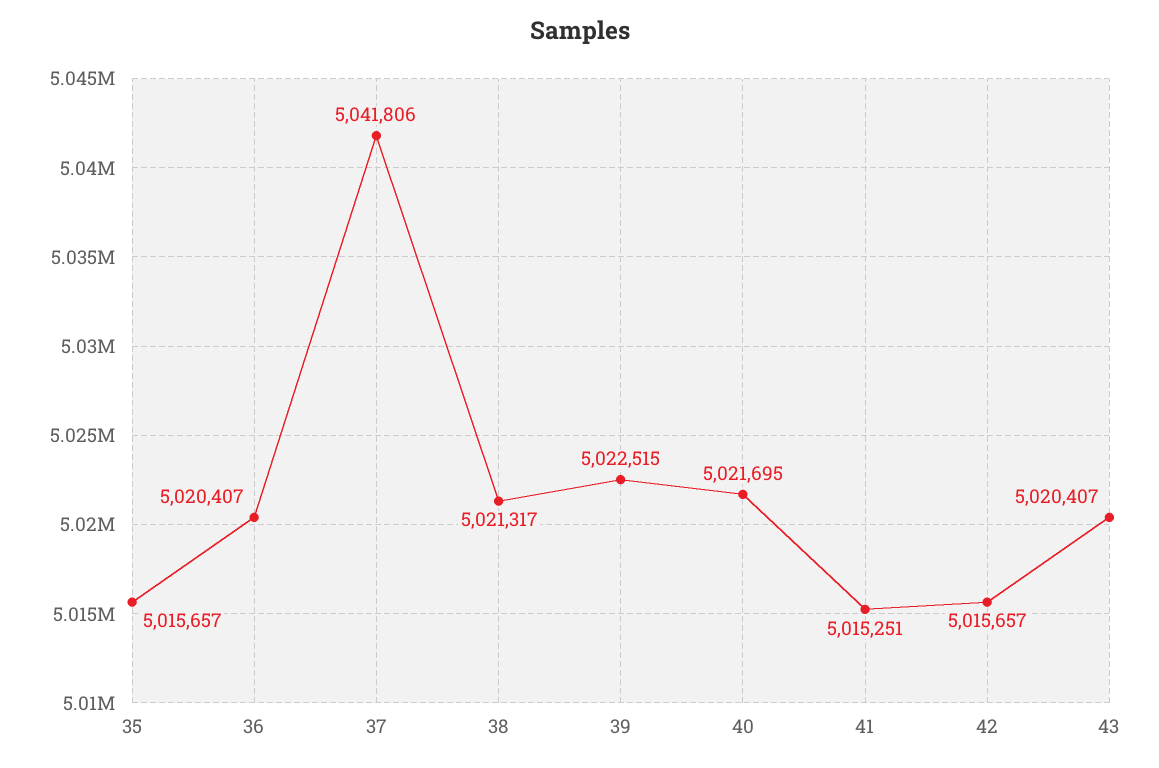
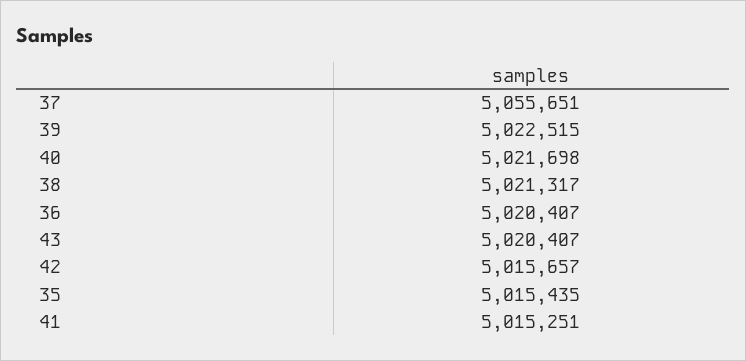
35: 5015657 -> 5015435
37: 5041806 -> 5055651
40: 5021695 -> 5021698

